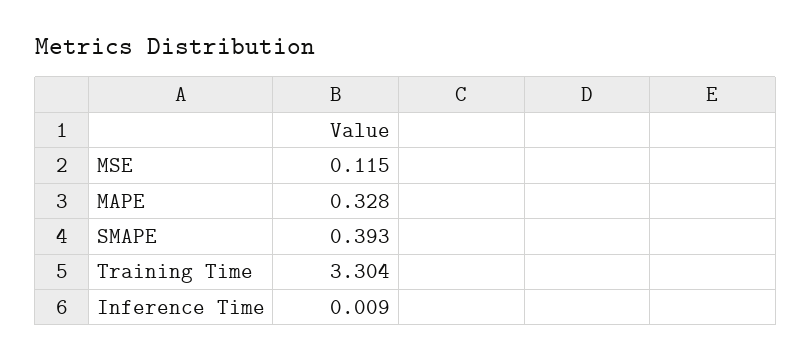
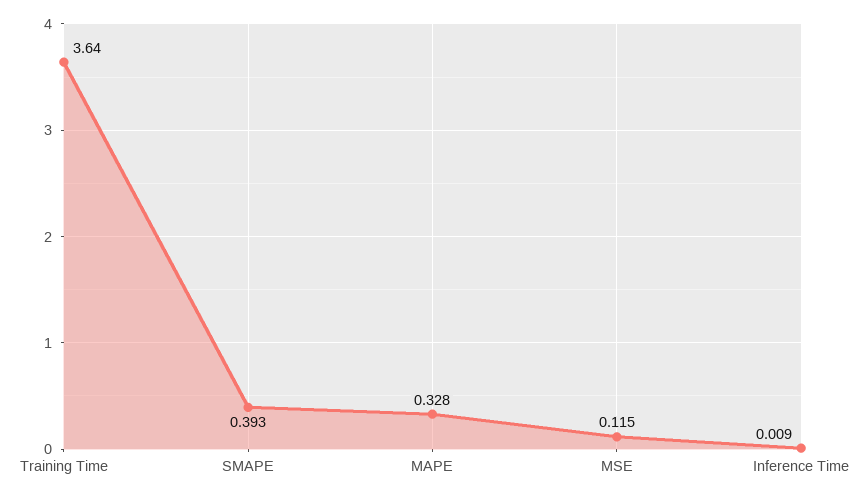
Training Time: 3.304 -> 3.64

